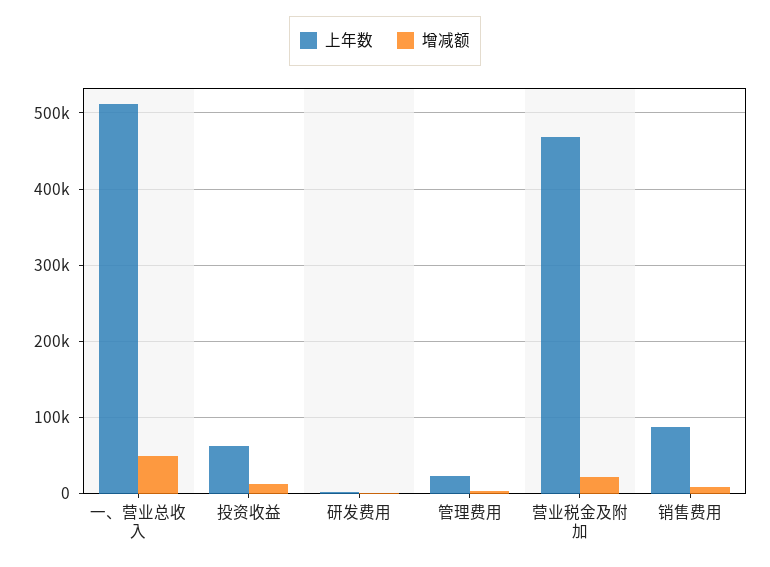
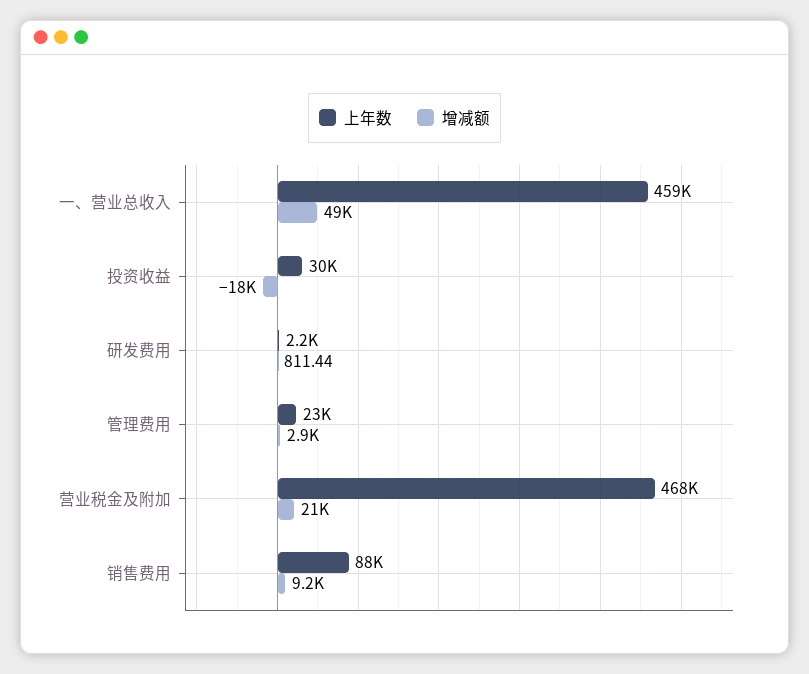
上年数, 一、营业总收入: 510000 -> 459000
上年数, 投资收益: 60000 -> 30000
增减额, 投资收益: 10000 -> -18000

